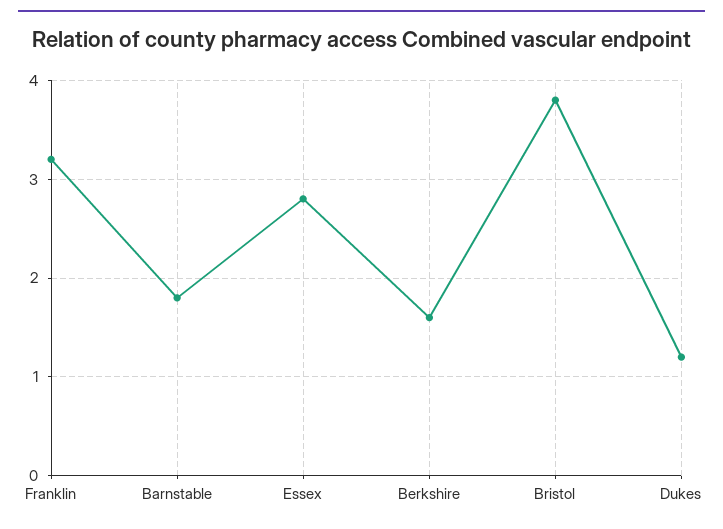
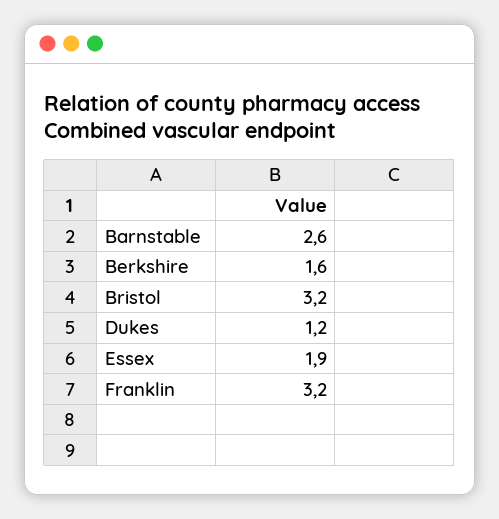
Barnstable: 1.8 -> 2.6
Essex: 2.8 -> 1.9
Bristol: 3.8 -> 3.2

